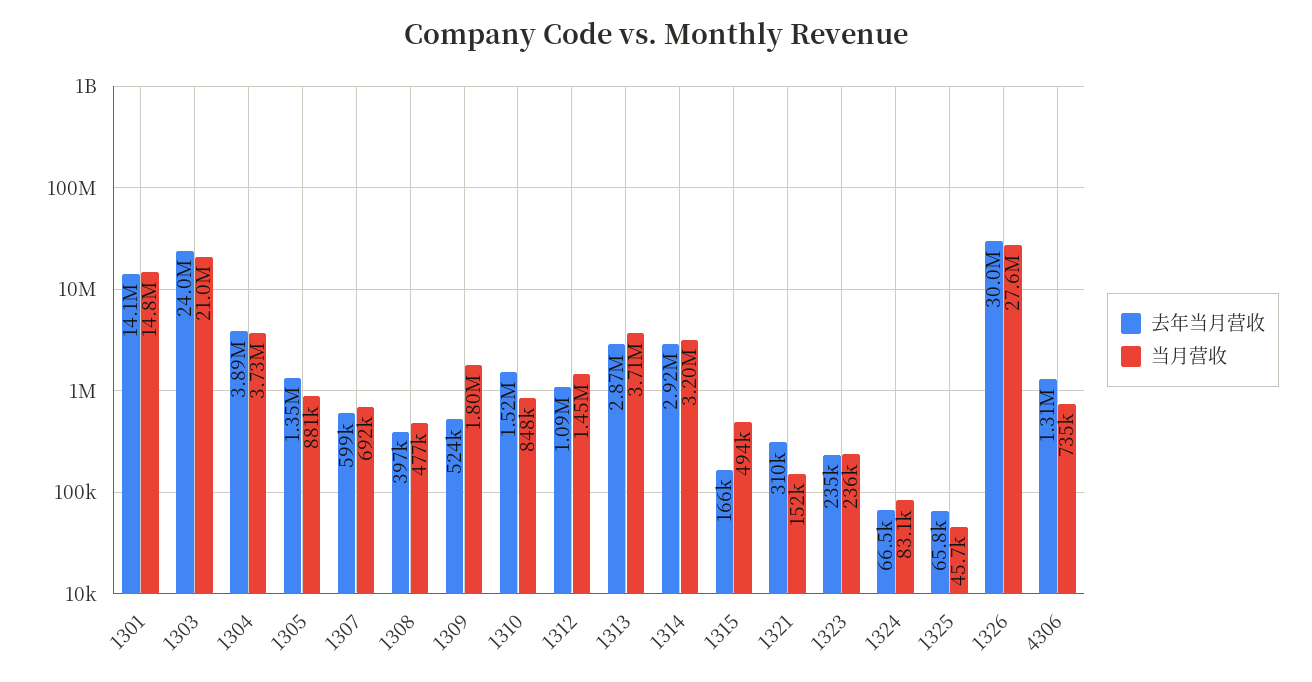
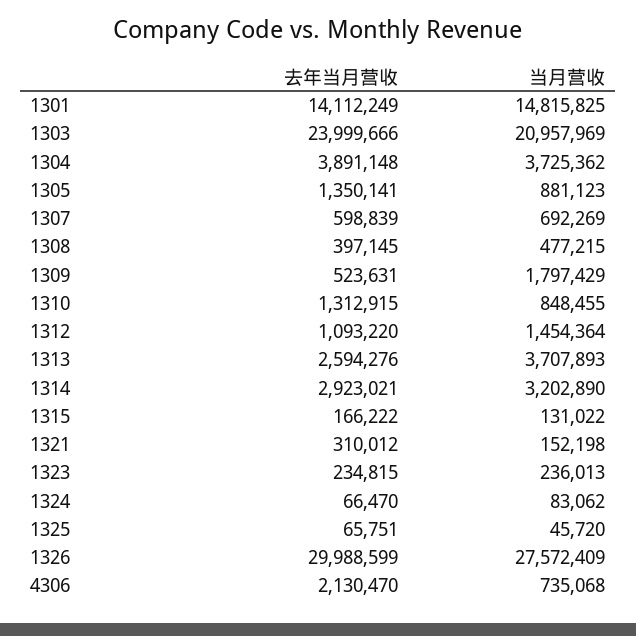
去年当月营收, 1310: 1520000 -> 1312915
去年当月营收, 1313: 2870000 -> 2594276
当月营收, 1315: 494000 -> 131022
去年当月营收, 4306: 1310000 -> 2130470

